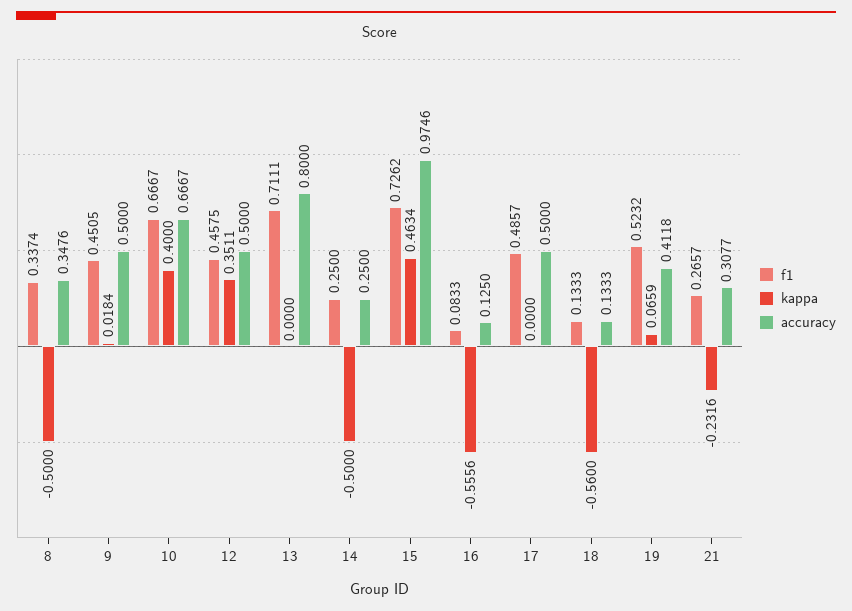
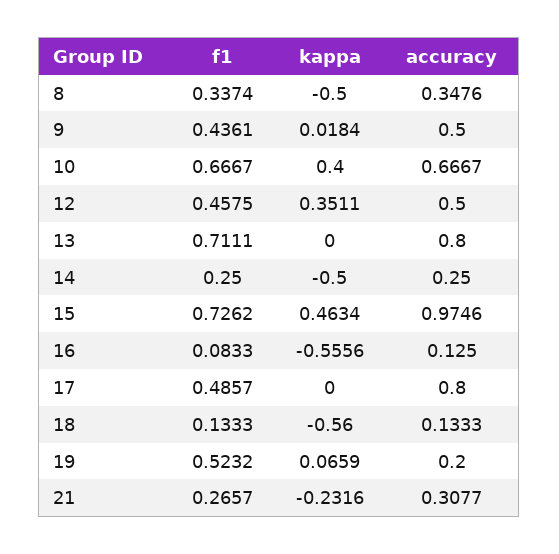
f1, 9: 0.4505 -> 0.4361
accuracy, 17: 0.5 -> 0.8
accuracy, 19: 0.4118 -> 0.2

